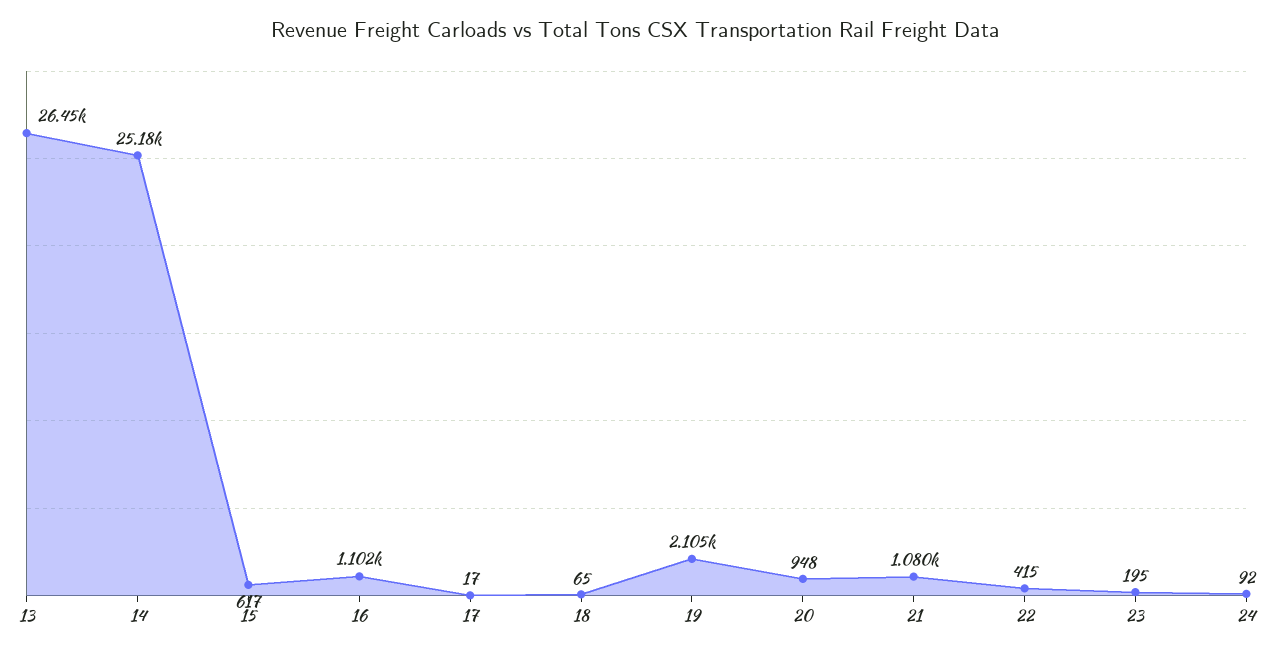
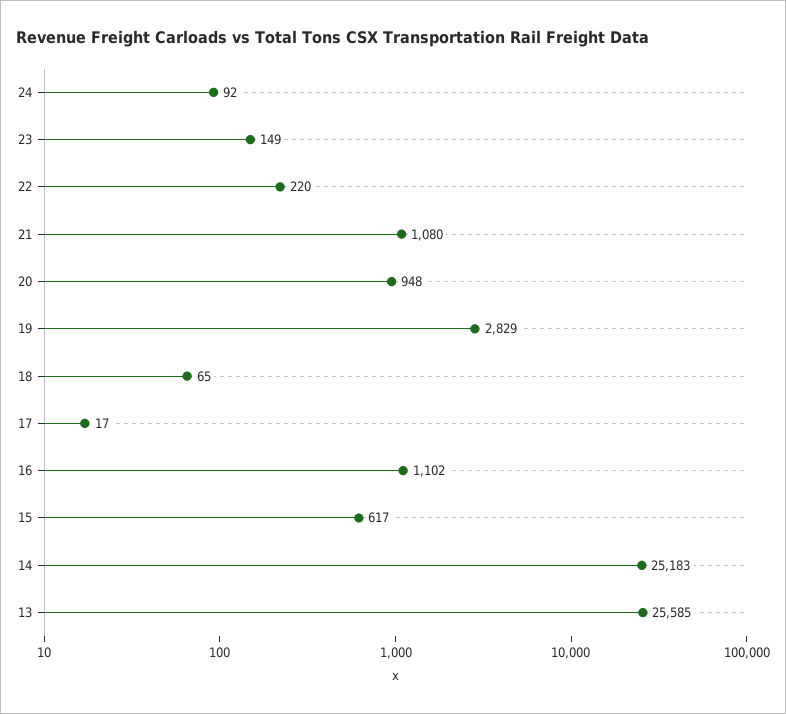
13: 26450 -> 25585
19: 2105 -> 2829
22: 415 -> 220
23: 195 -> 149

